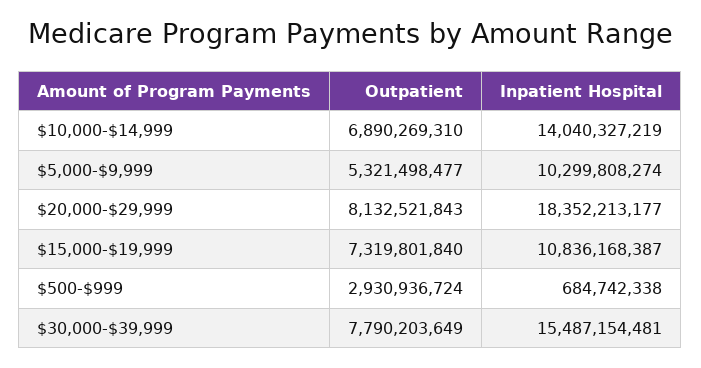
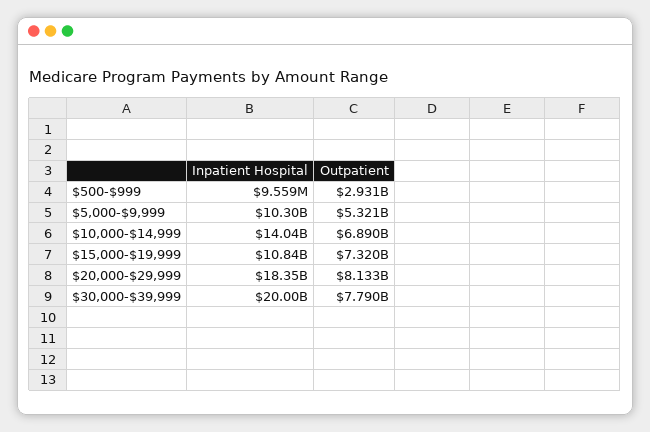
Inpatient Hospital, $500-$999: 684742338 -> 9559000
Inpatient Hospital, $30,000-$39,999: 15487154481 -> 20000000000

